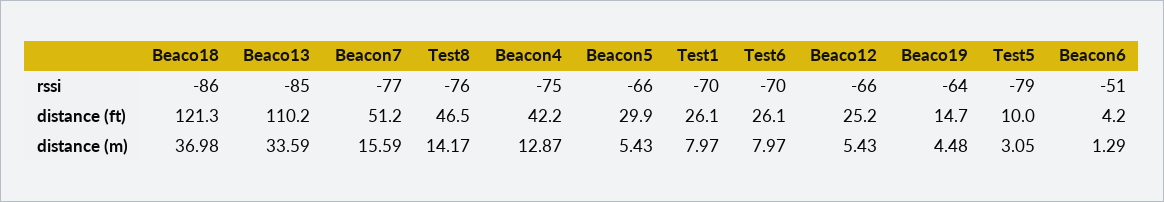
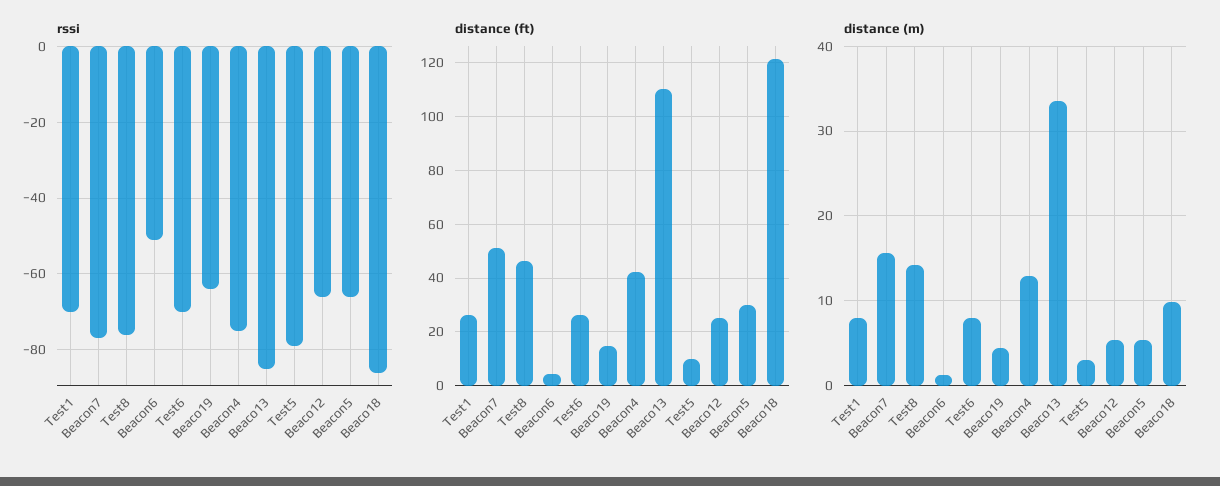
distance (m), Beaco18: 36.98 -> 10

